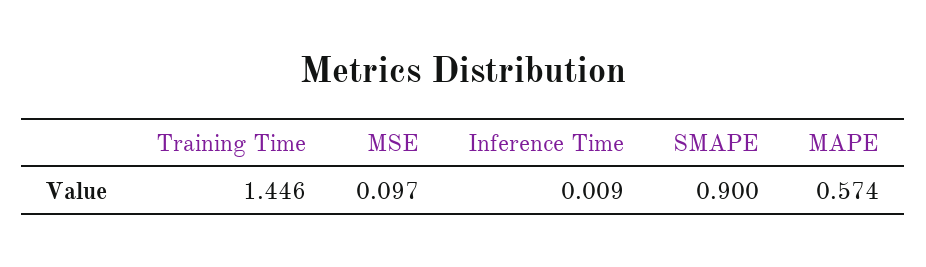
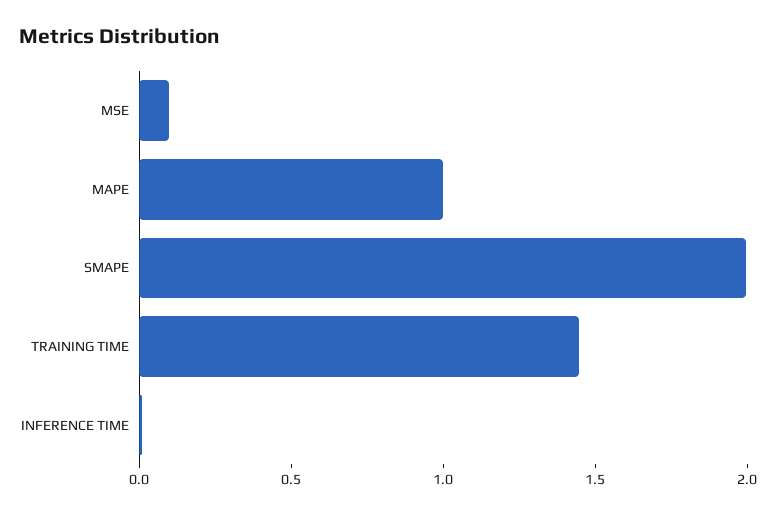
SMAPE: 0.9 -> 2
MAPE: 0.574 -> 1

